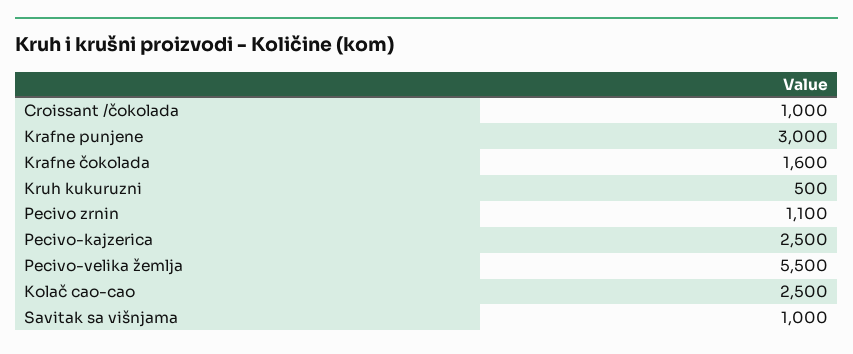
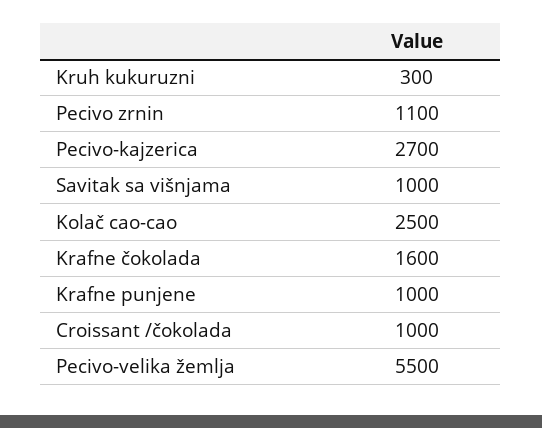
Krafne punjene: 3000 -> 1000
Kruh kukuruzni: 500 -> 300
Pecivo-kajzerica: 2500 -> 2700

